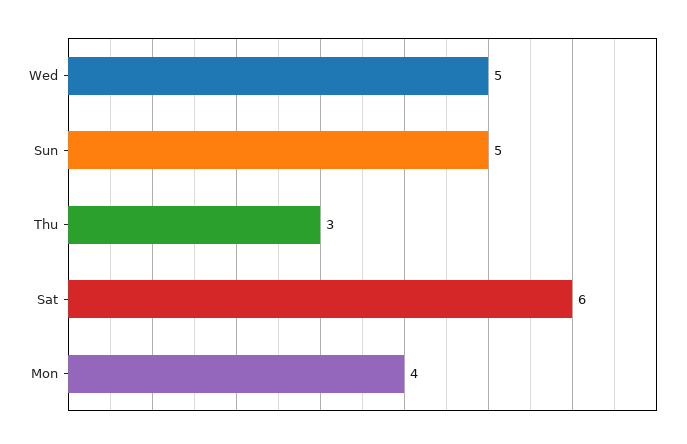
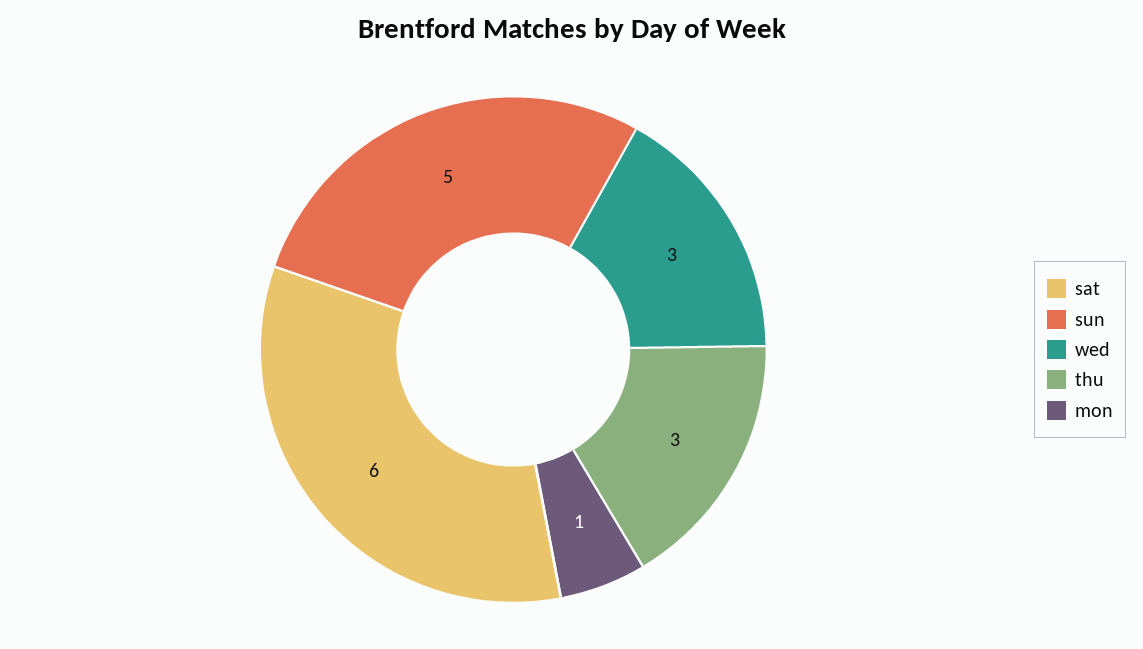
Wed: 5 -> 3
Mon: 4 -> 1

